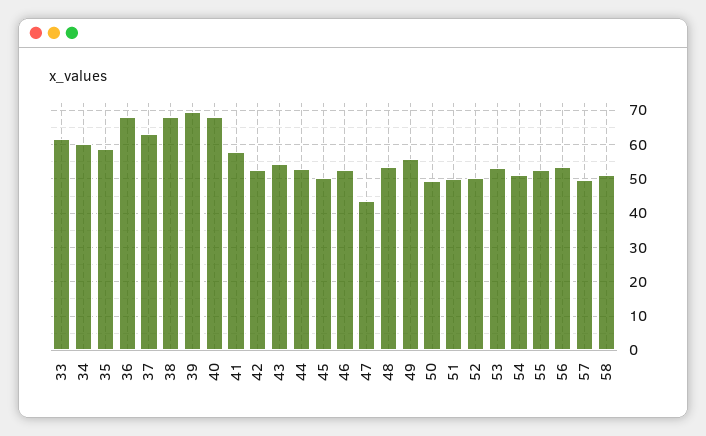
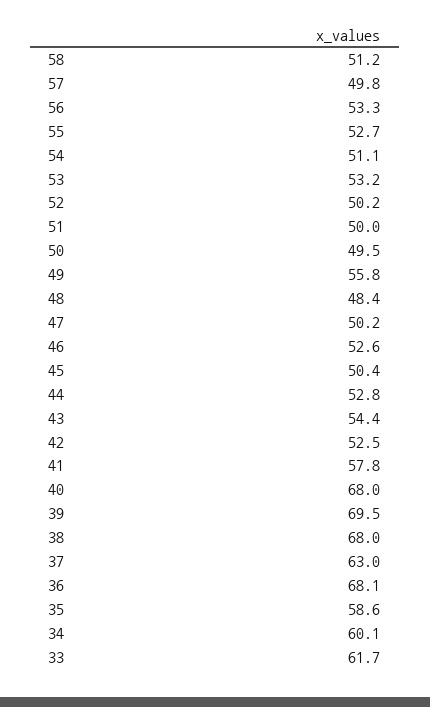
47: 44 -> 50.2
48: 54 -> 48.4

